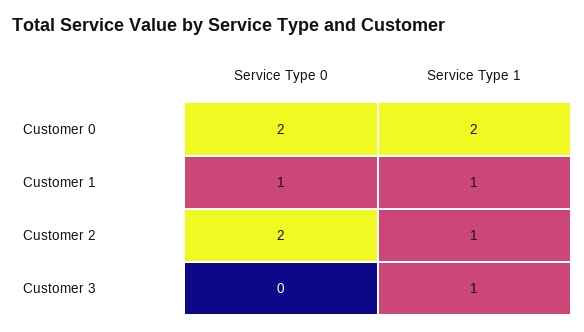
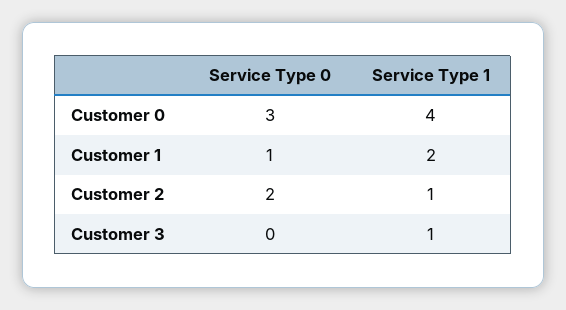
Service Type 0, Customer 0: 2 -> 3
Service Type 1, Customer 0: 2 -> 4
Service Type 1, Customer 1: 1 -> 2

